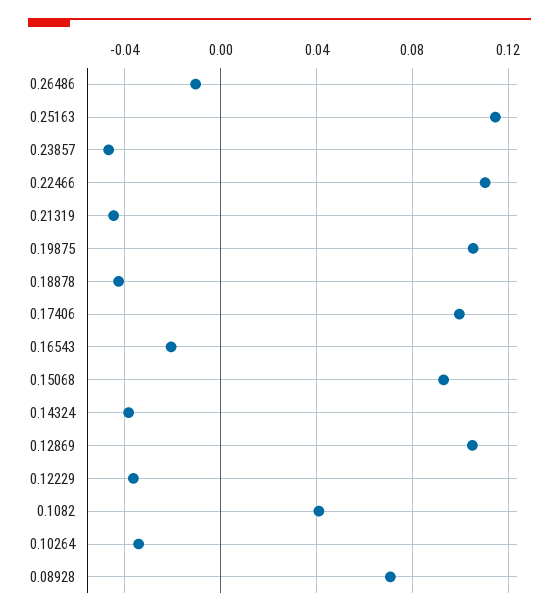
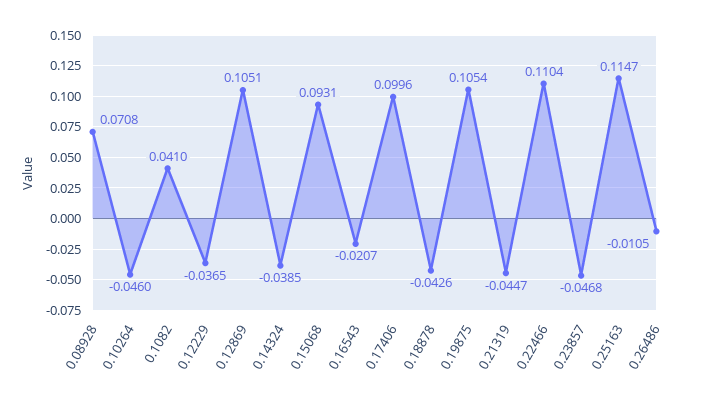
0.10264: -0.035 -> -0.046

